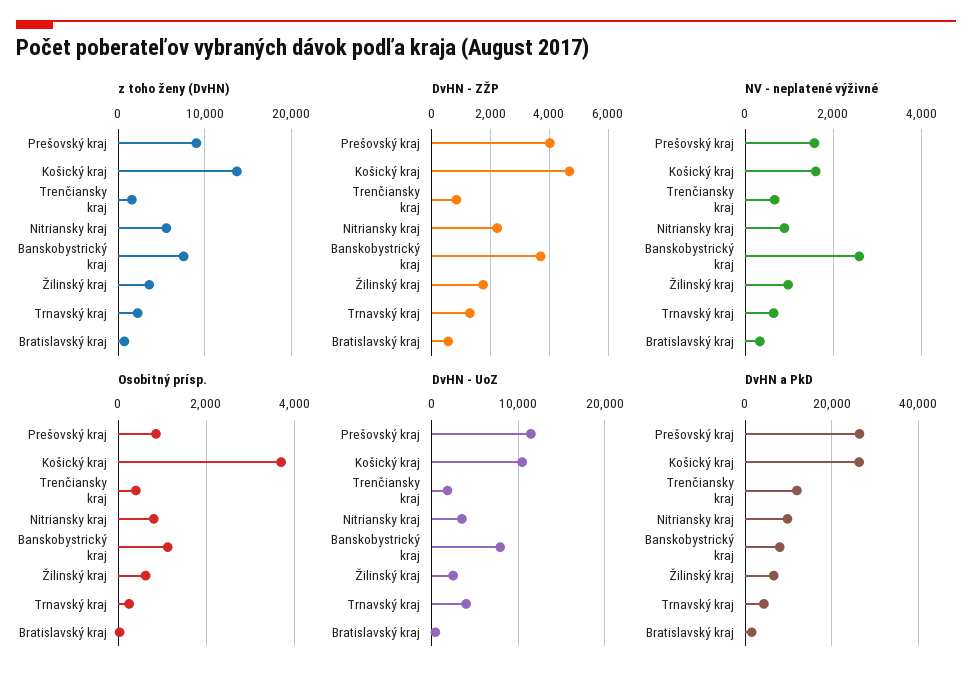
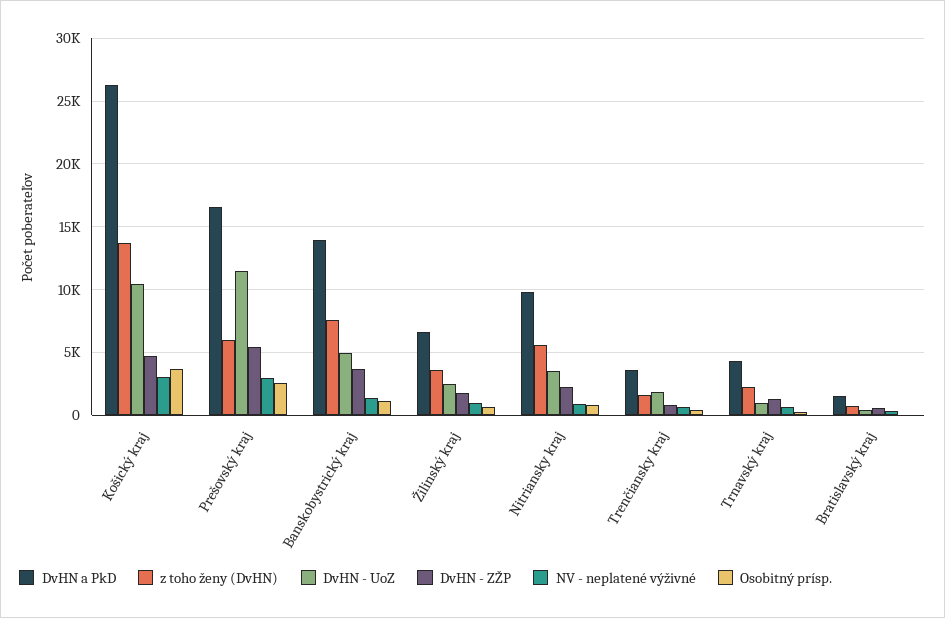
z toho ženy (DvHN), Prešovský kraj: 9000 -> 6000
DvHN - ZŽP, Prešovský kraj: 4000 -> 5500
NV - neplatené výživné, Prešovský kraj: 1600 -> 3000
NV - neplatené výživné, Košický kraj: 1600 -> 3000
NV - neplatené výživné, Banskobystrický kraj: 2600 -> 1500
Osobitný prísp., Prešovský kraj: 800 -> 2500
DvHN - UoZ, Banskobystrický kraj: 8000 -> 5000
DvHN - UoZ, Trnavský kraj: 4000 -> 1000
DvHN a PkD, Prešovský kraj: 26000 -> 16500
DvHN a PkD, Trenčiansky kraj: 12000 -> 3500
DvHN a PkD, Banskobystrický kraj: 8000 -> 14000

